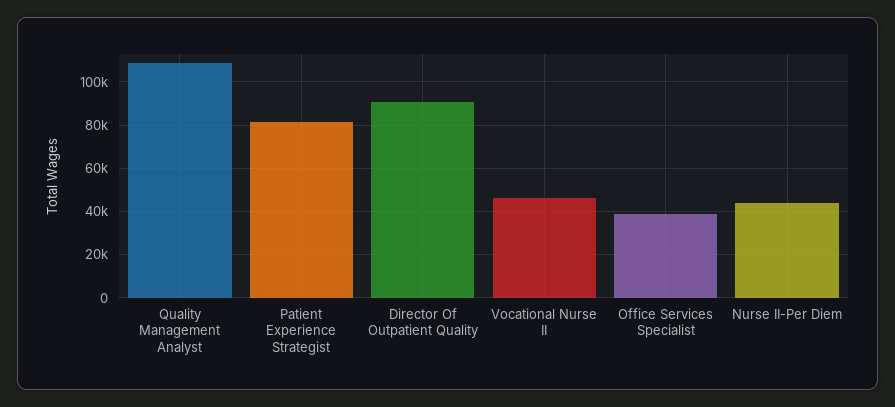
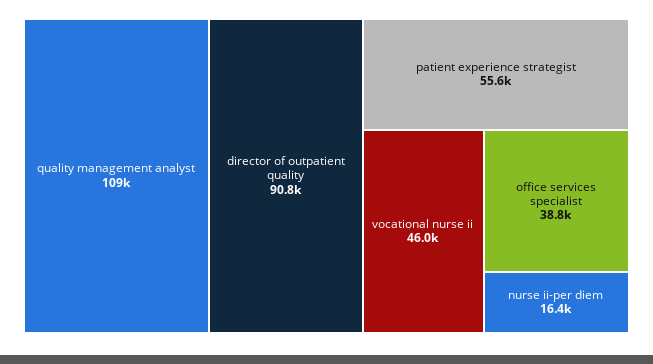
Patient Experience Strategist: 80000 -> 55600
Nurse II-Per Diem: 45000 -> 16400

